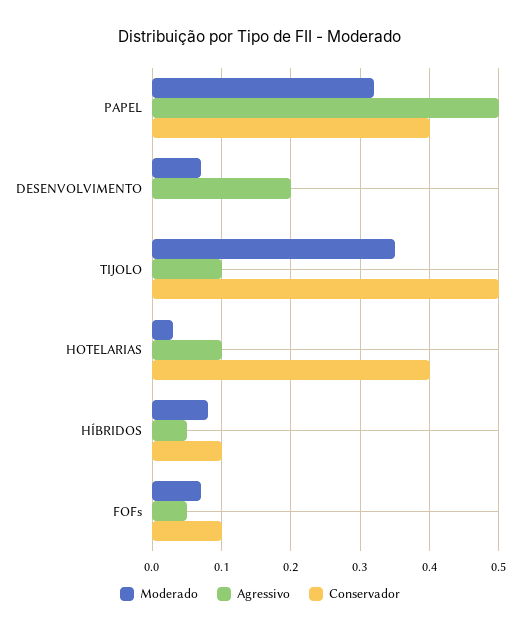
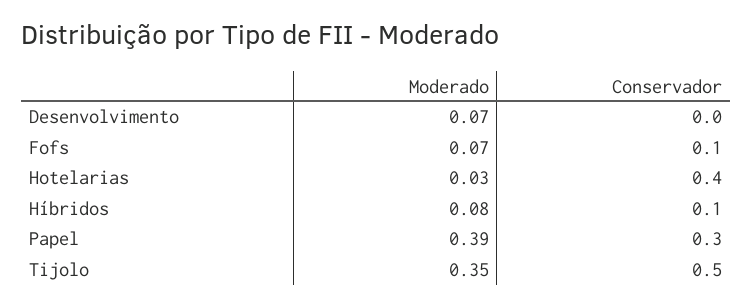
Moderado, PAPEL: 0.32 -> 0.39
Agressivo, PAPEL: 0.5 -> none
Conservador, PAPEL: 0.4 -> 0.3
Agressivo, DESENVOLVIMENTO: 0.2 -> none
Agressivo, TIJOLO: 0.1 -> none
Agressivo, HOTELARIAS: 0.1 -> none
Agressivo, HÍBRIDOS: 0.05 -> none
Agressivo, FOFs: 0.05 -> none

